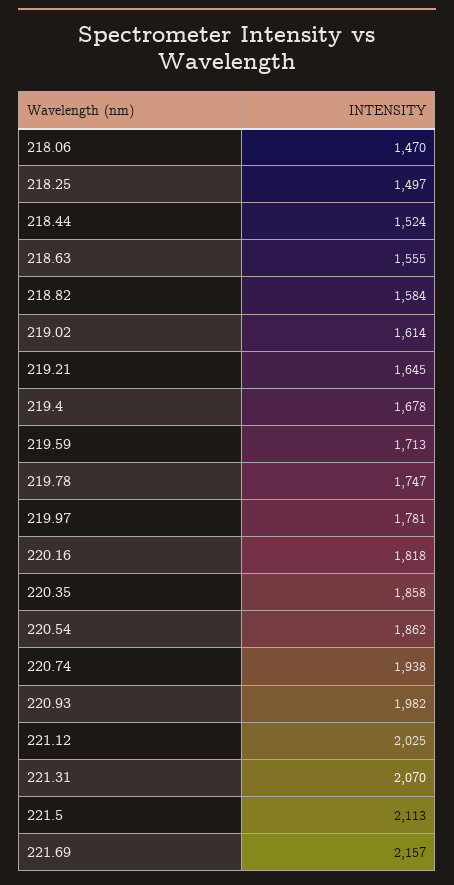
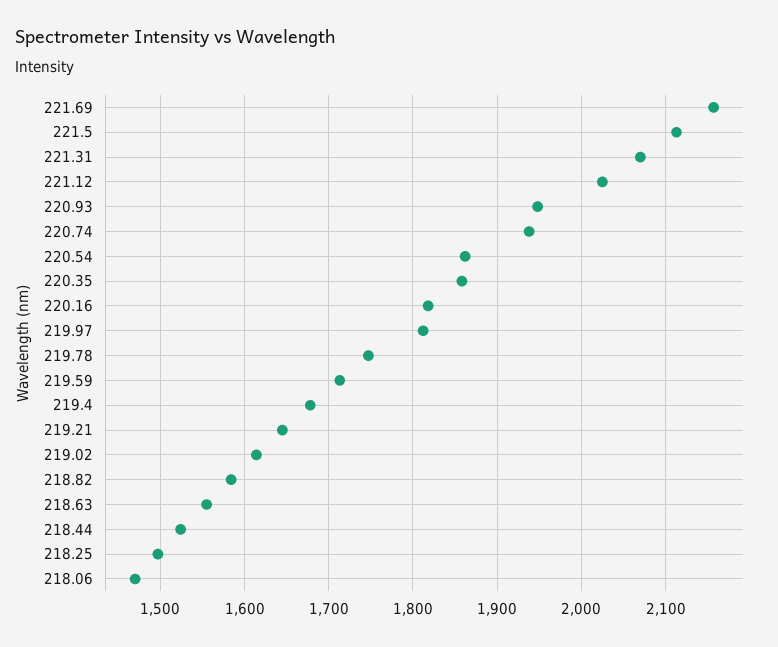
219.97: 1781 -> 1810
220.93: 1982 -> 1950

